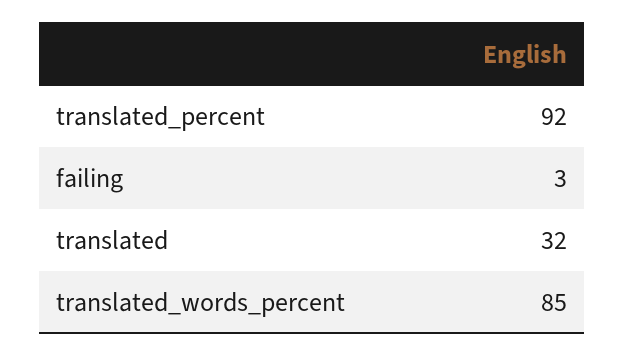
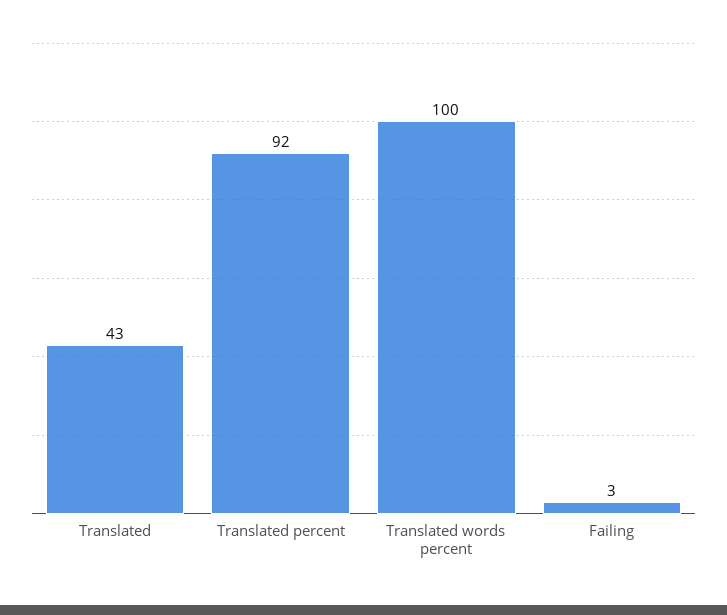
translated: 32 -> 43
translated_words_percent: 85 -> 100

